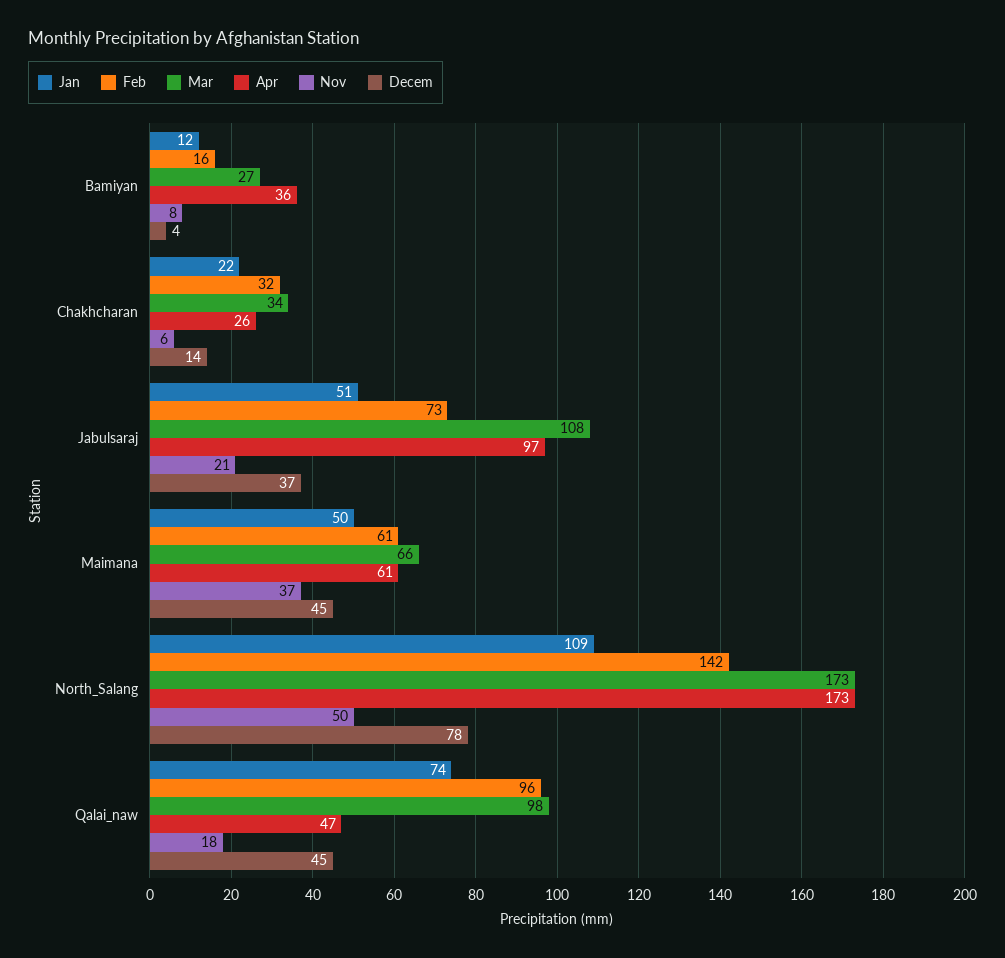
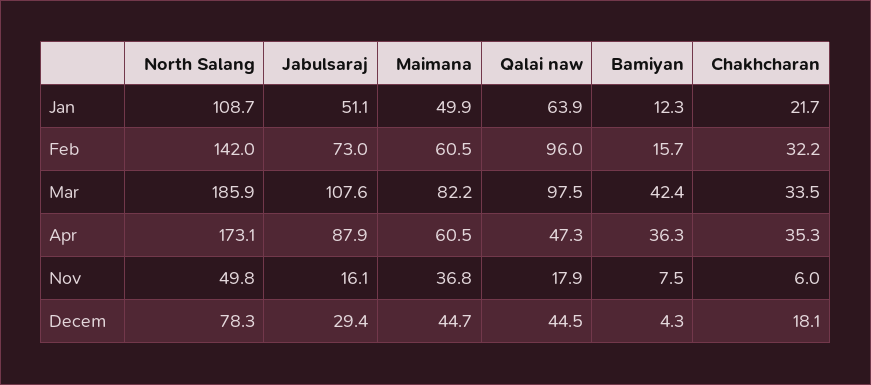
Mar, Bamiyan: 27 -> 42.4
Apr, Chakhcharan: 26 -> 35.3
Decem, Chakhcharan: 14 -> 18.1
Apr, Jabulsaraj: 97 -> 87.9
Nov, Jabulsaraj: 21 -> 16.1
Decem, Jabulsaraj: 37 -> 29.4
Mar, Maimana: 66 -> 82.2
Mar, North_Salang: 173 -> 185.9
Jan, Qalai_naw: 74 -> 63.9

